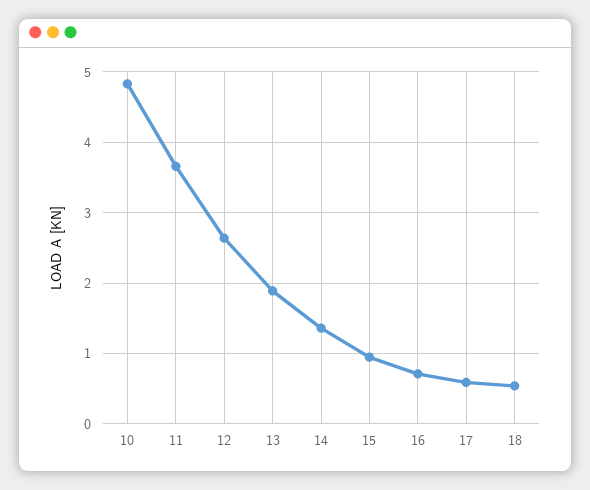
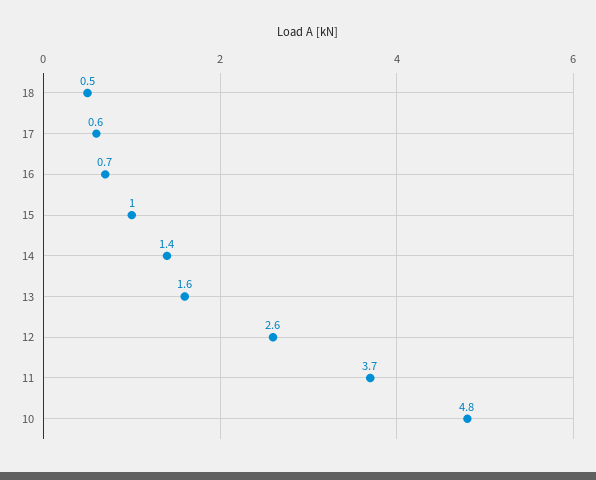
13: 1.9 -> 1.6

